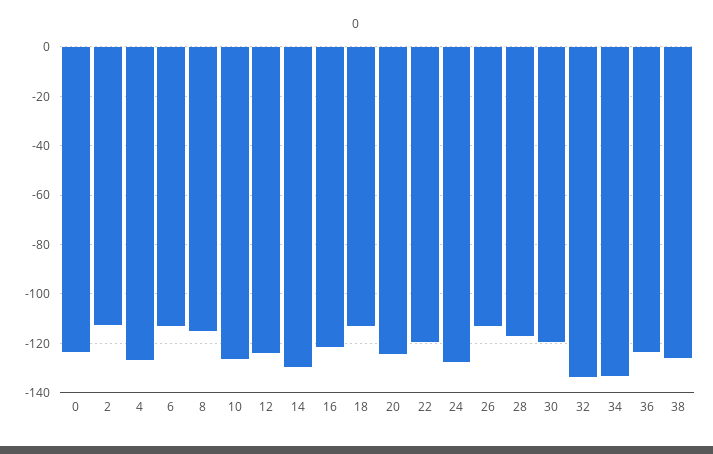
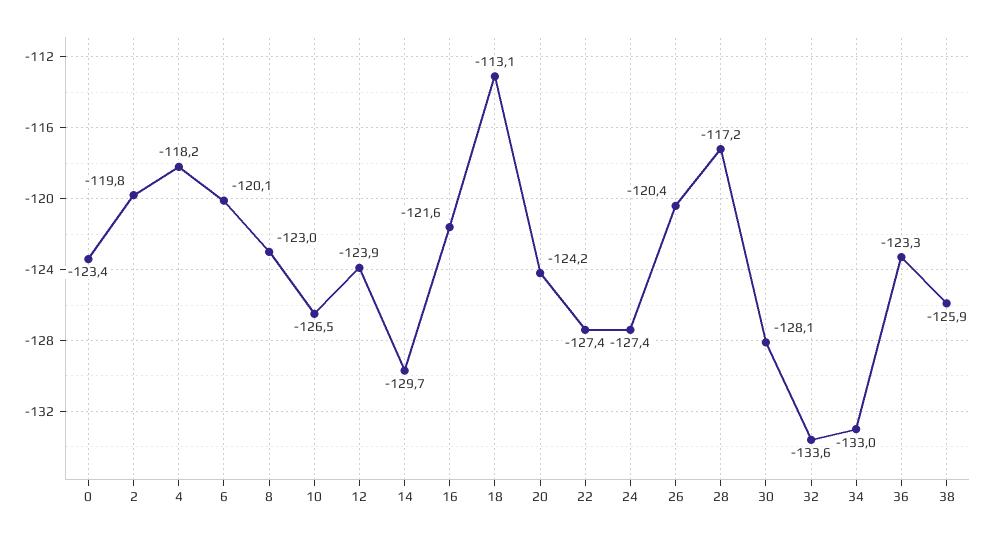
2: -112.5 -> -119.8
4: -127.5 -> -118.2
6: -112.5 -> -120.1
8: -115 -> -123
22: -120 -> -127.4
26: -112.5 -> -120.4
30: -120 -> -128.1

